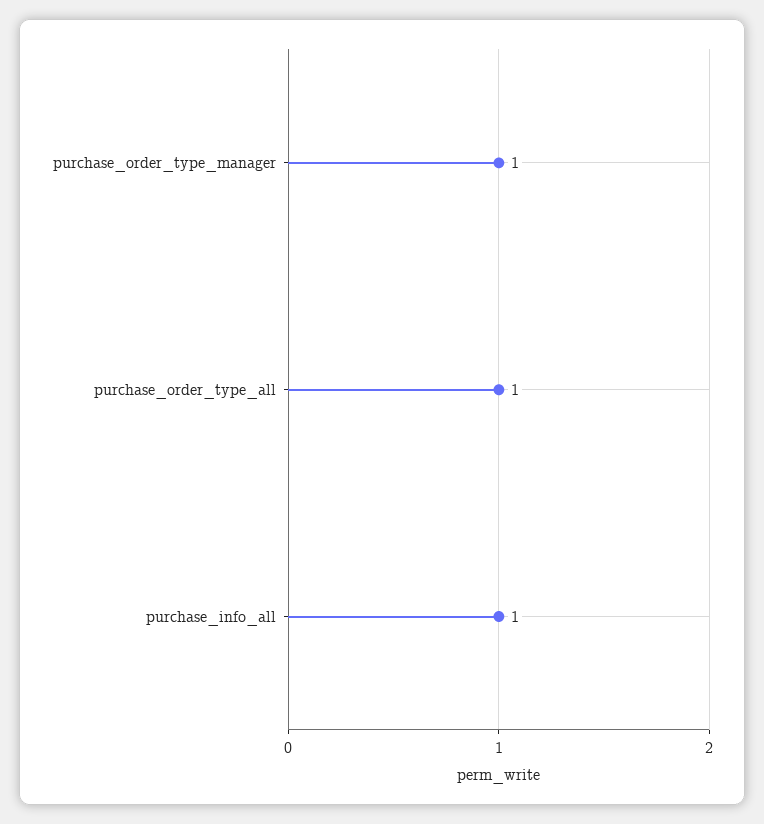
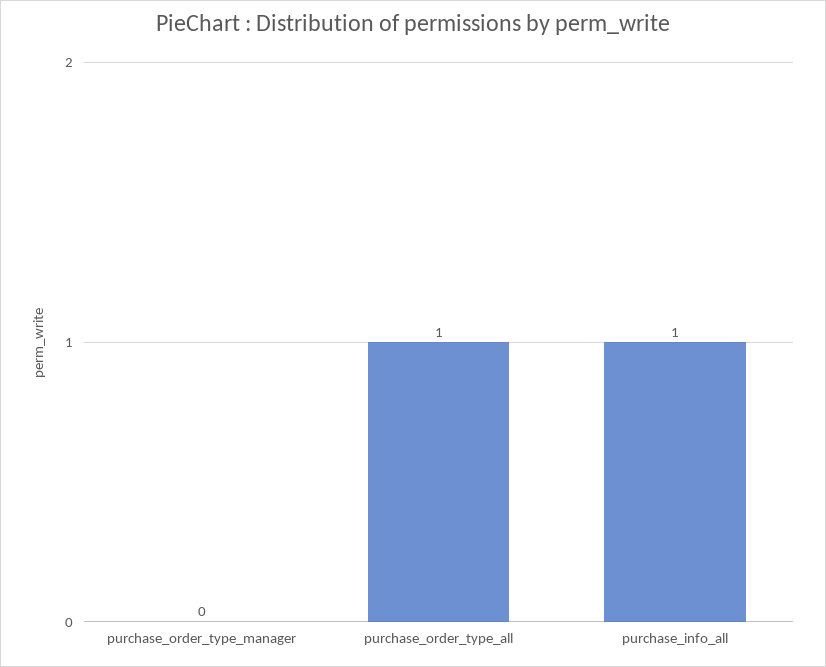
purchase_order_type_manager: 1 -> 0

